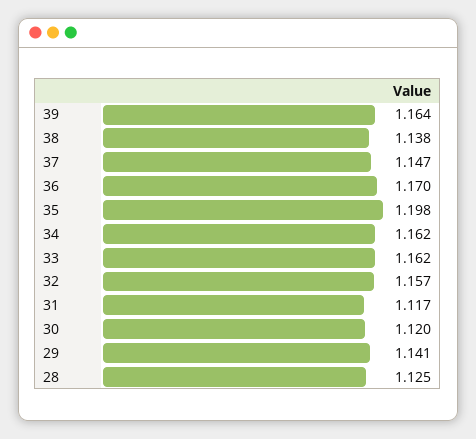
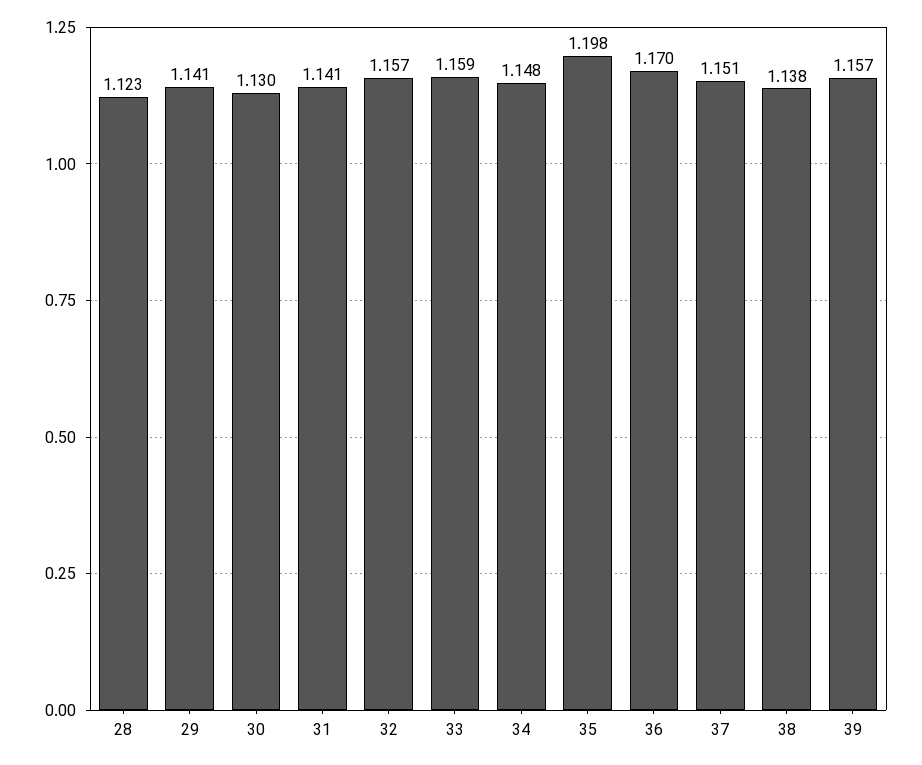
39: 1.164 -> 1.157
37: 1.147 -> 1.151
34: 1.162 -> 1.148
33: 1.162 -> 1.159
31: 1.117 -> 1.141
30: 1.12 -> 1.13
28: 1.125 -> 1.123

